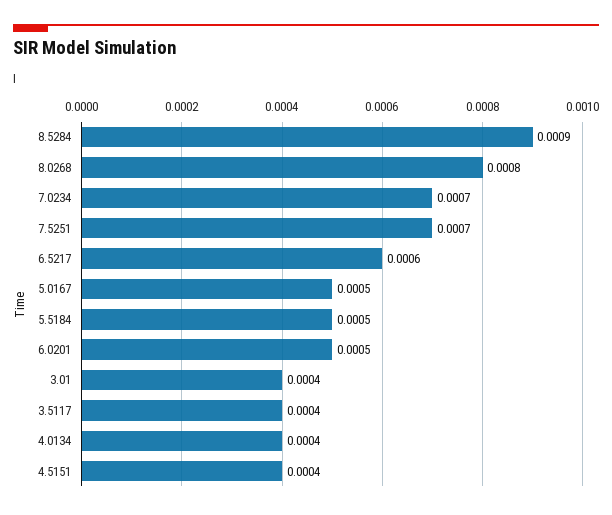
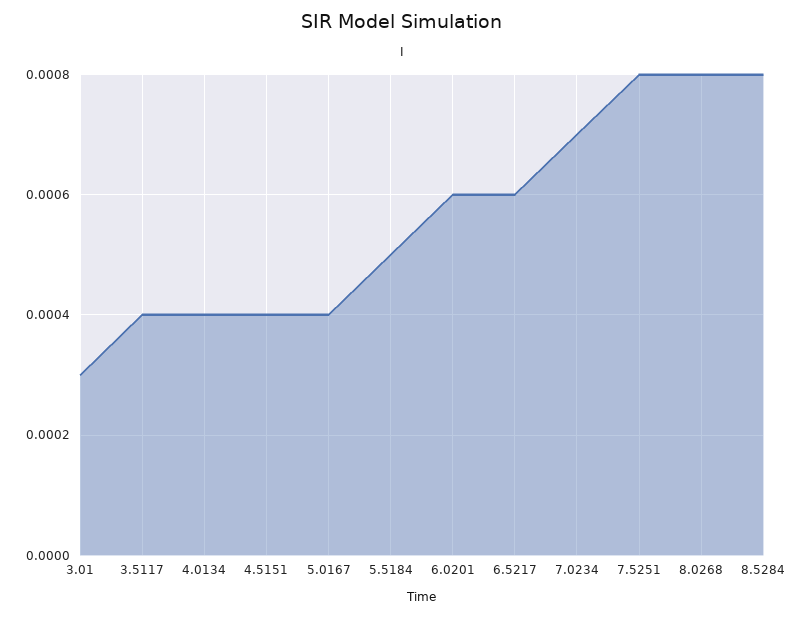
8.5284: 0.0009 -> 0.0008
7.5251: 0.0007 -> 0.0008
5.0167: 0.0005 -> 0.0004
6.0201: 0.0005 -> 0.0006
3.01: 0.0004 -> 0.0003

